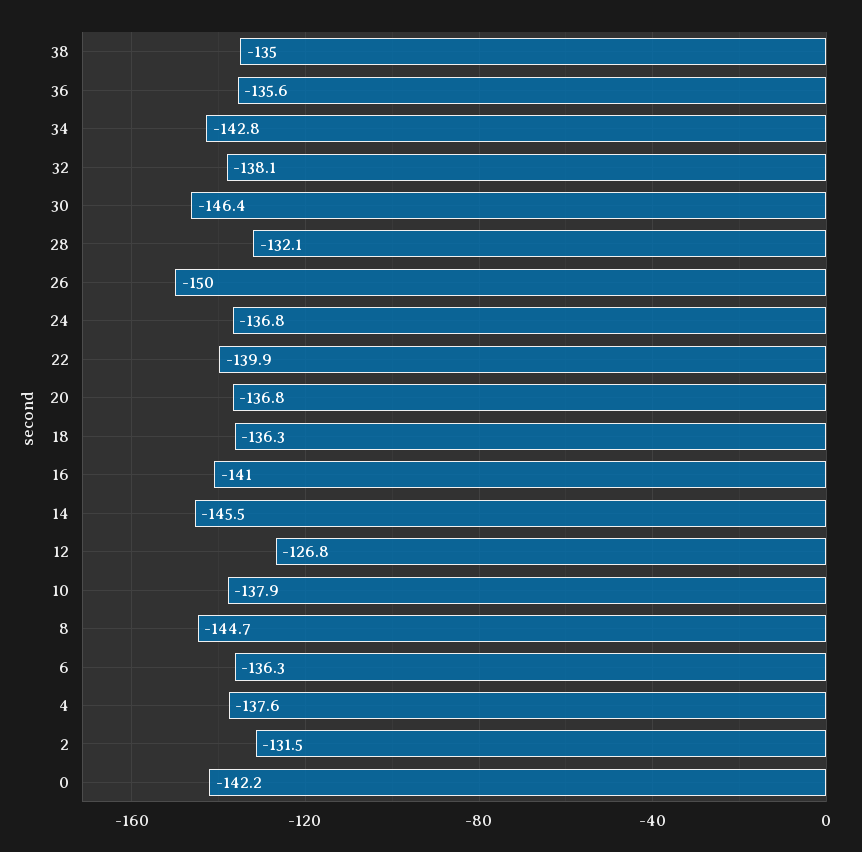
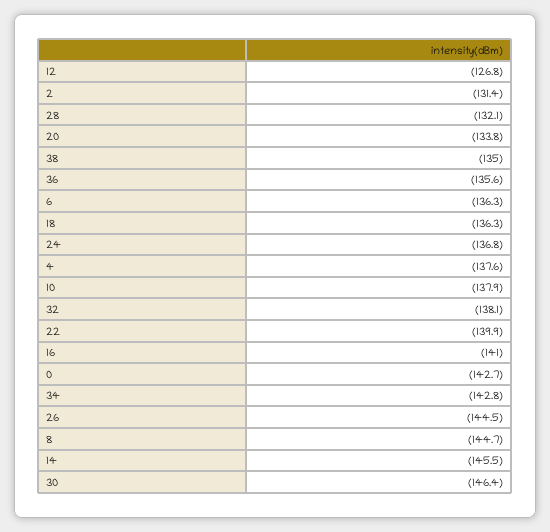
26: -150 -> -144.5
20: -136.8 -> -133.8
2: -131.5 -> -131.4
0: -142.2 -> -142.7

